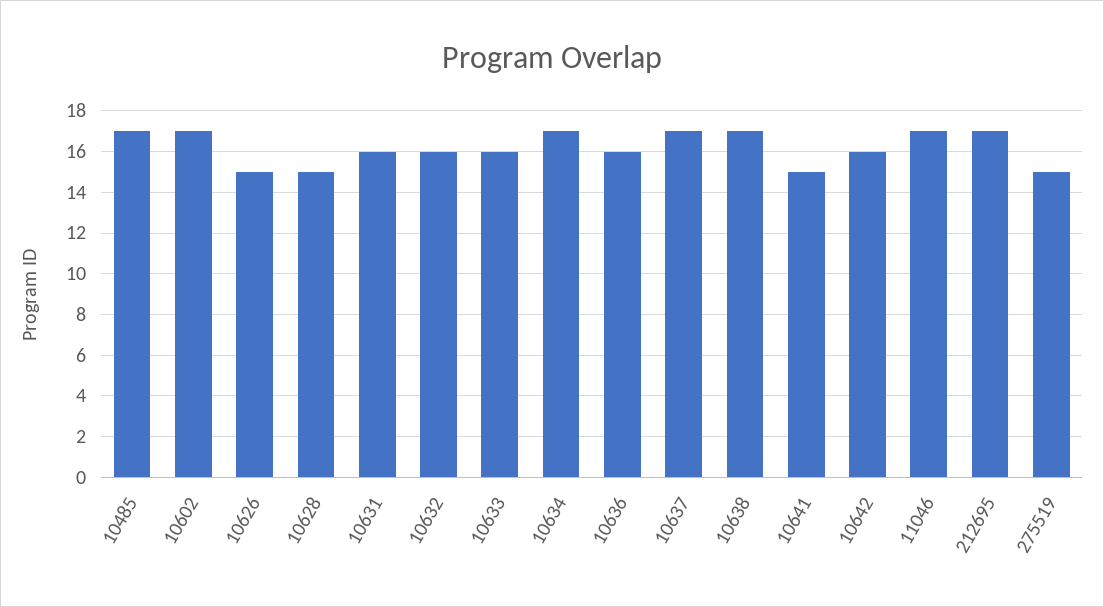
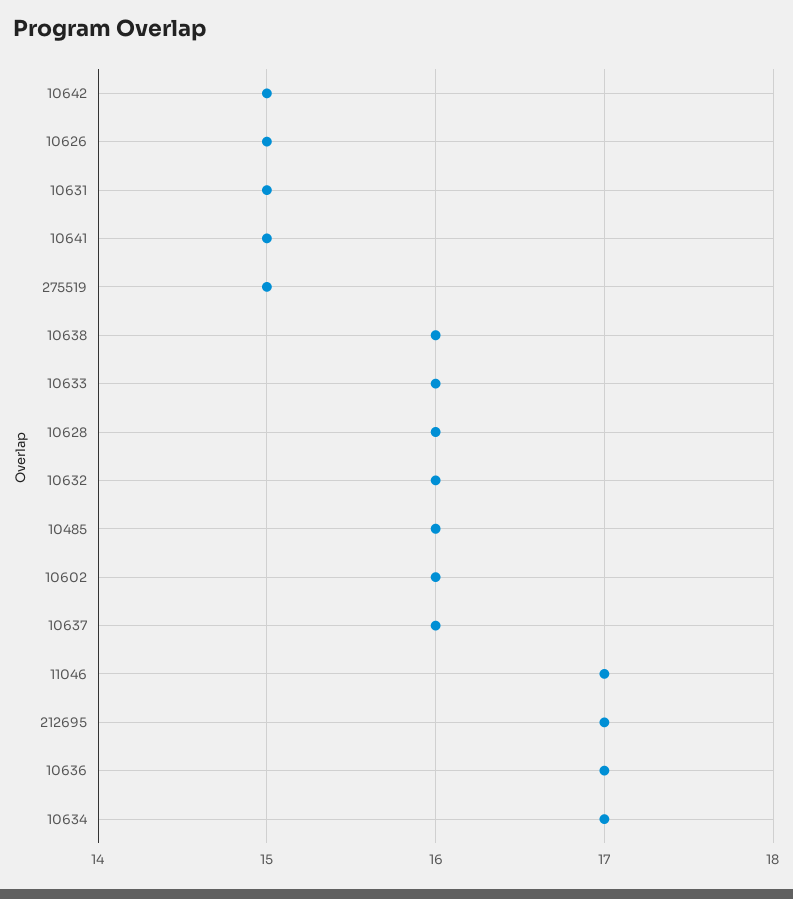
10485: 17 -> 16
10602: 17 -> 16
10628: 15 -> 16
10631: 16 -> 15
10636: 16 -> 17
10637: 17 -> 16
10638: 17 -> 16
10642: 16 -> 15

